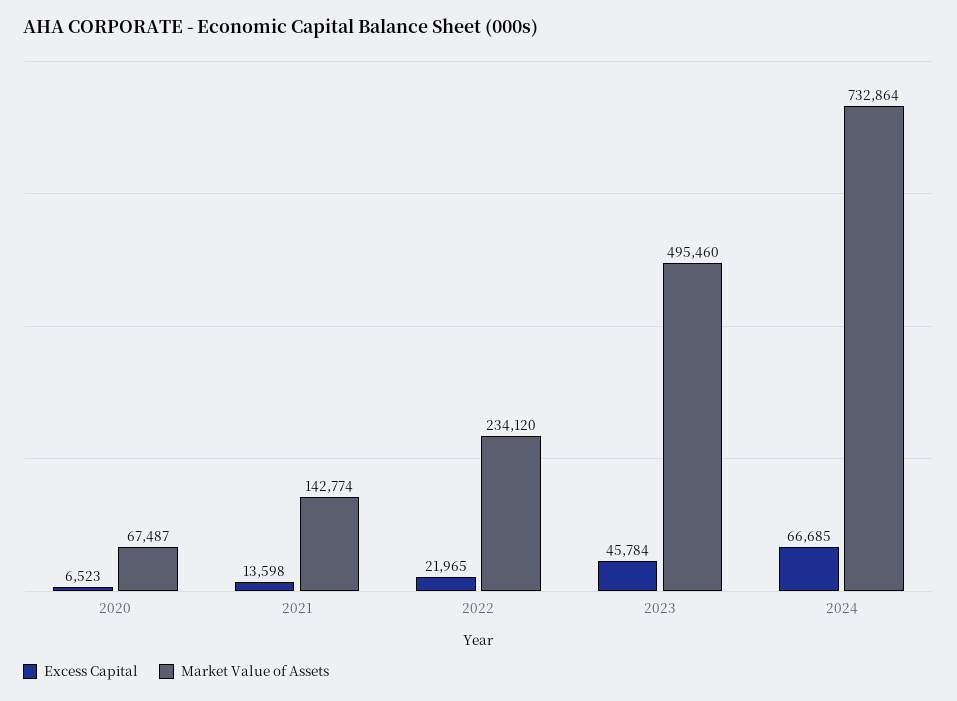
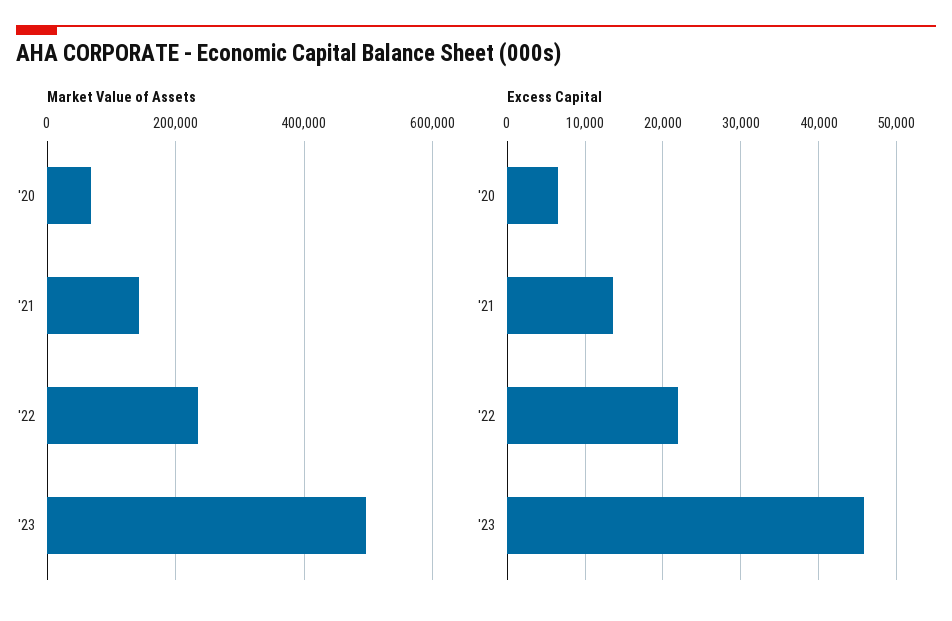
Excess Capital, 2024: 66685 -> none
Market Value of Assets, 2024: 732864 -> none

